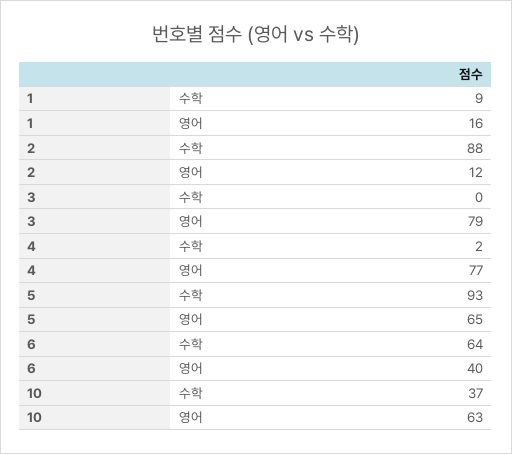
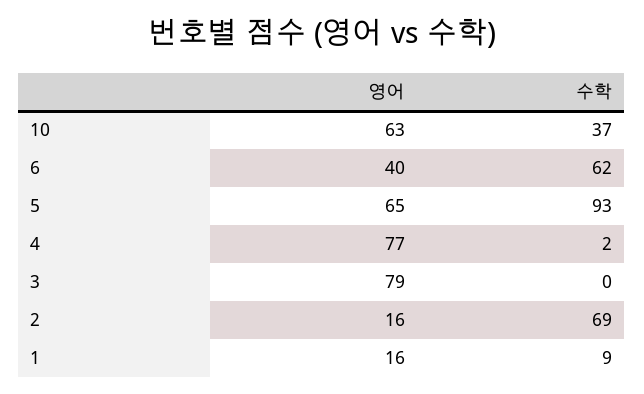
2, 수학: 88 -> 69
2, 영어: 12 -> 16
6, 수학: 64 -> 62

